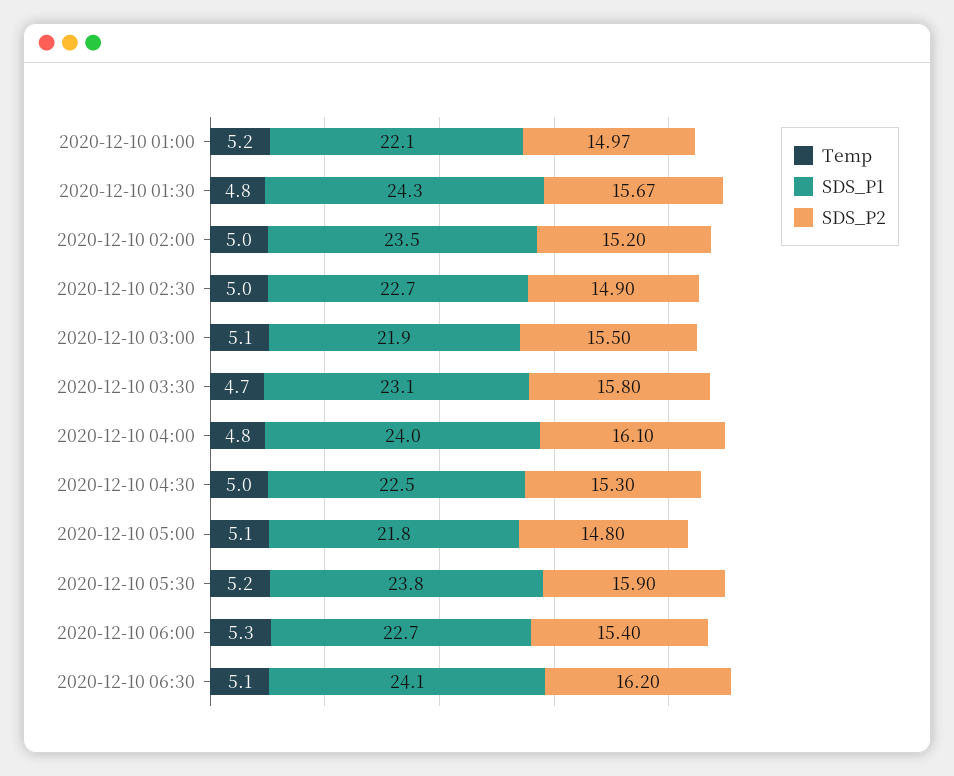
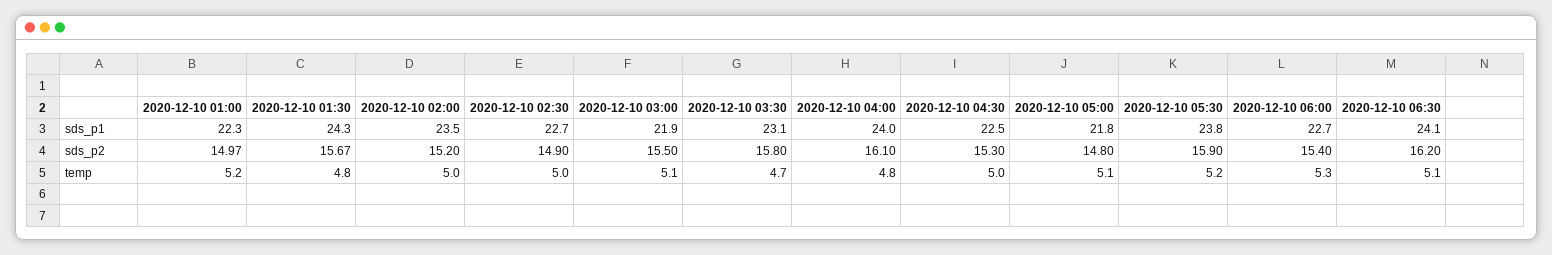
SDS_P1, 2020-12-10 01:00: 22.1 -> 22.3

